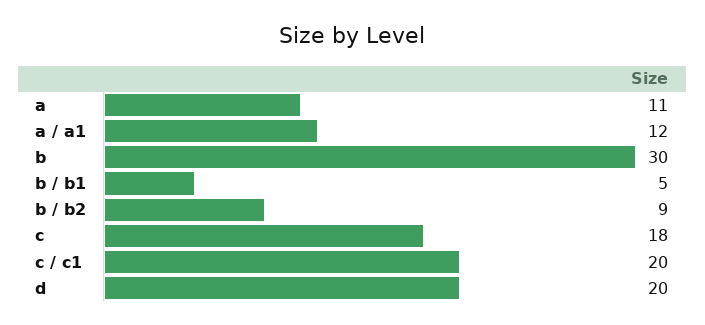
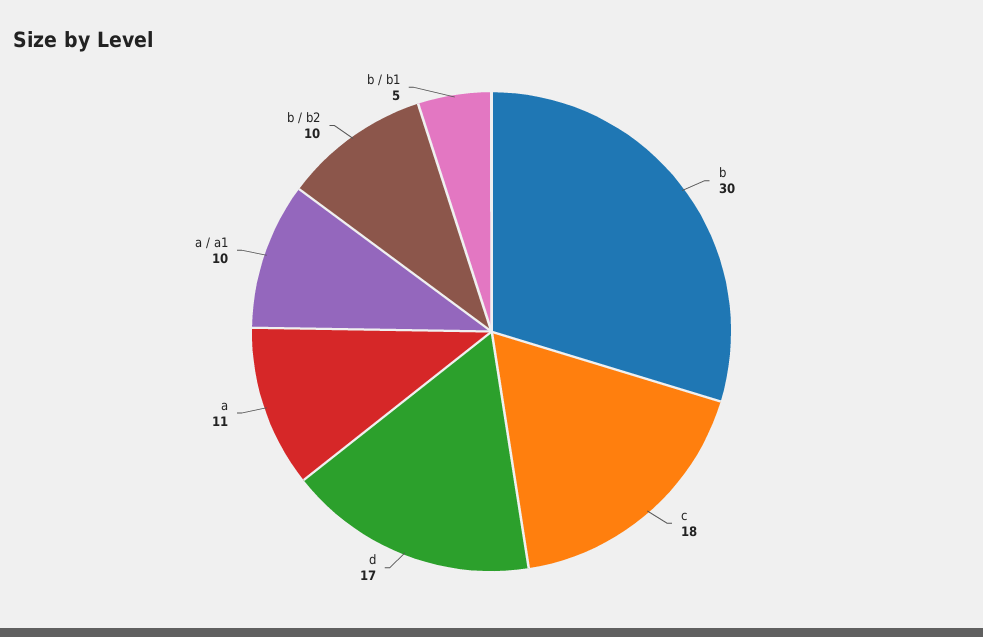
a / a1: 12 -> 10
b / b2: 9 -> 10
c / c1: 20 -> none
d: 20 -> 17

